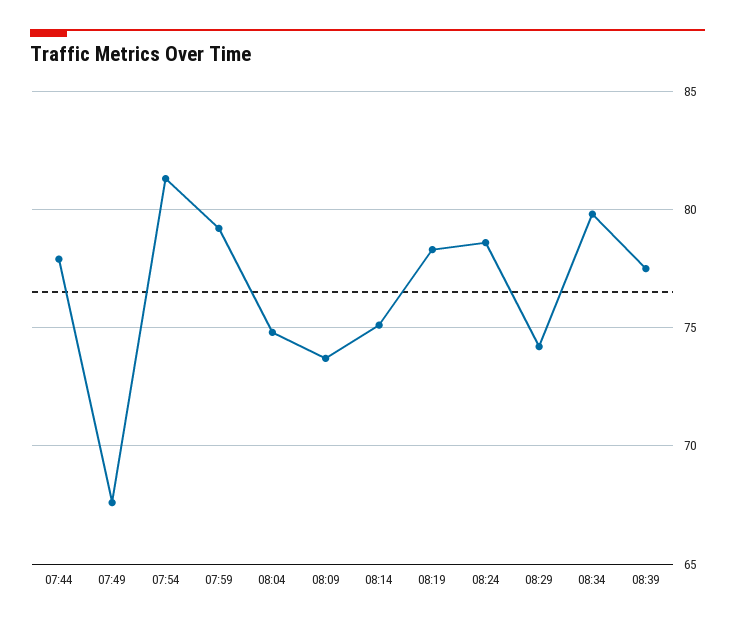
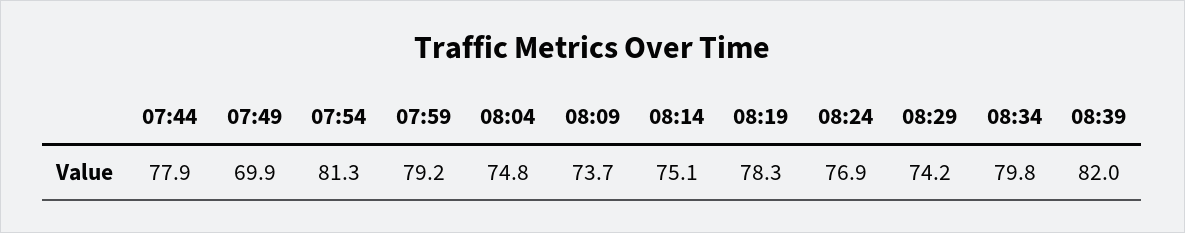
07:49: 67.5 -> 69.9
08:24: 78.5 -> 76.9
08:39: 77.5 -> 82

